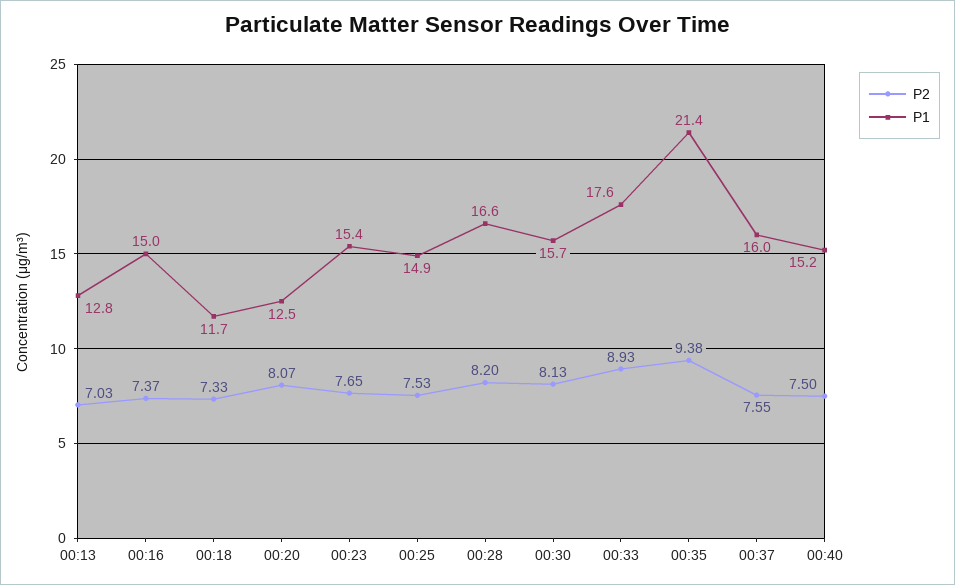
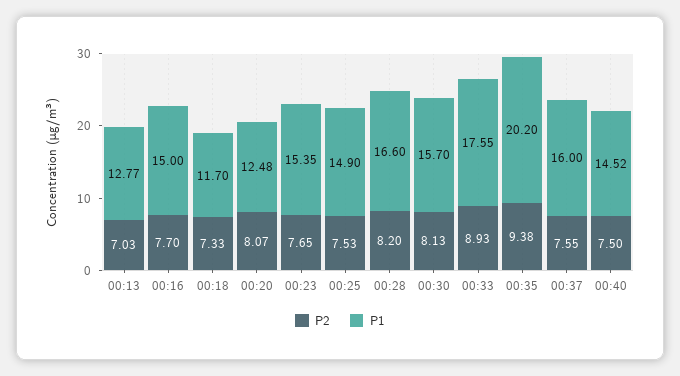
P2, 00:16: 7.37 -> 7.7
P1, 00:35: 21.4 -> 20.2
P1, 00:40: 15.2 -> 14.52

